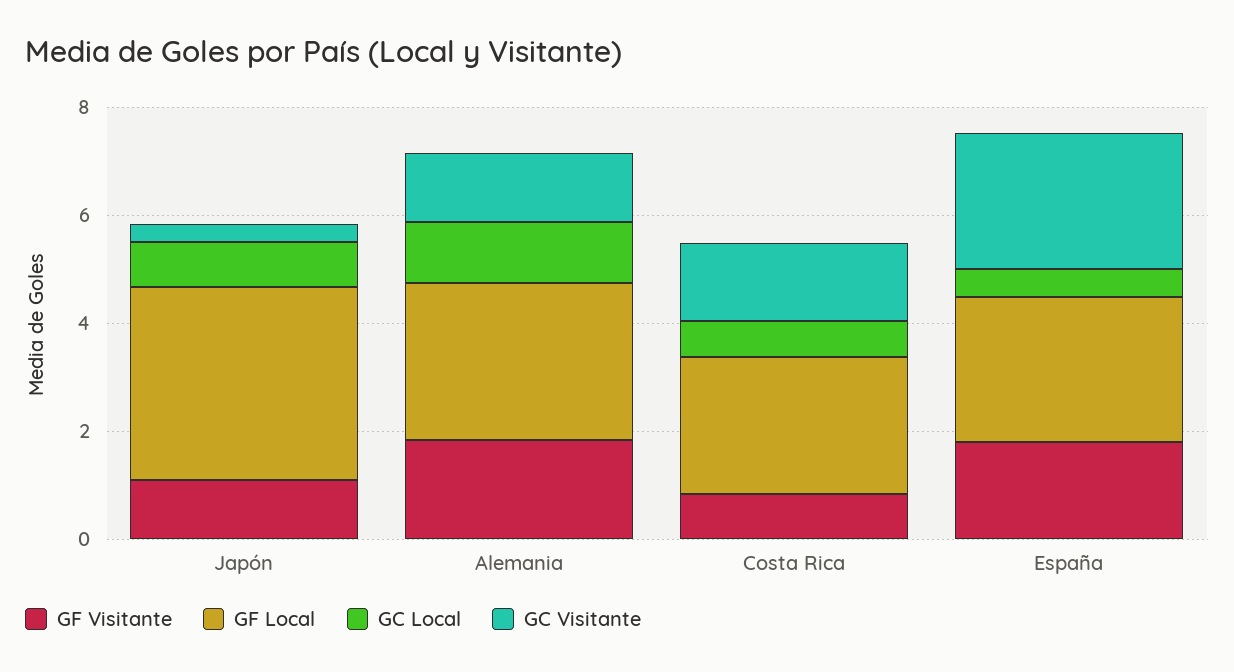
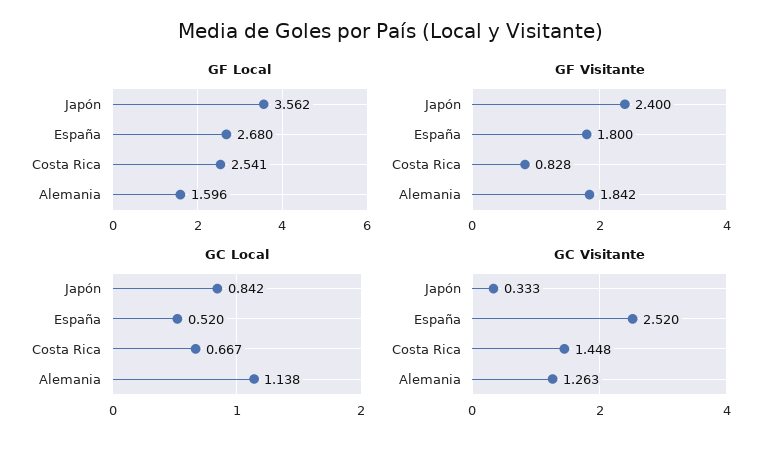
GF Visitante, Japón: 1 -> 2.4
GF Local, Alemania: 3 -> 1.596

